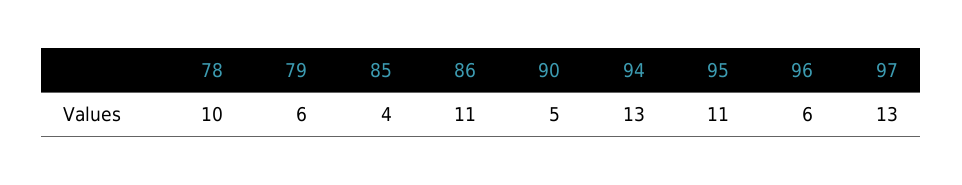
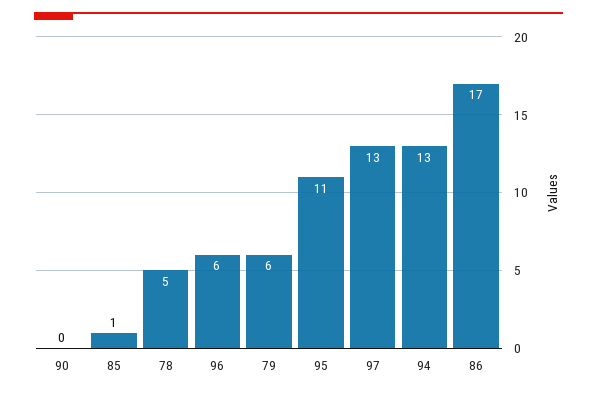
78: 10 -> 5
85: 4 -> 1
86: 11 -> 17
90: 5 -> 0

